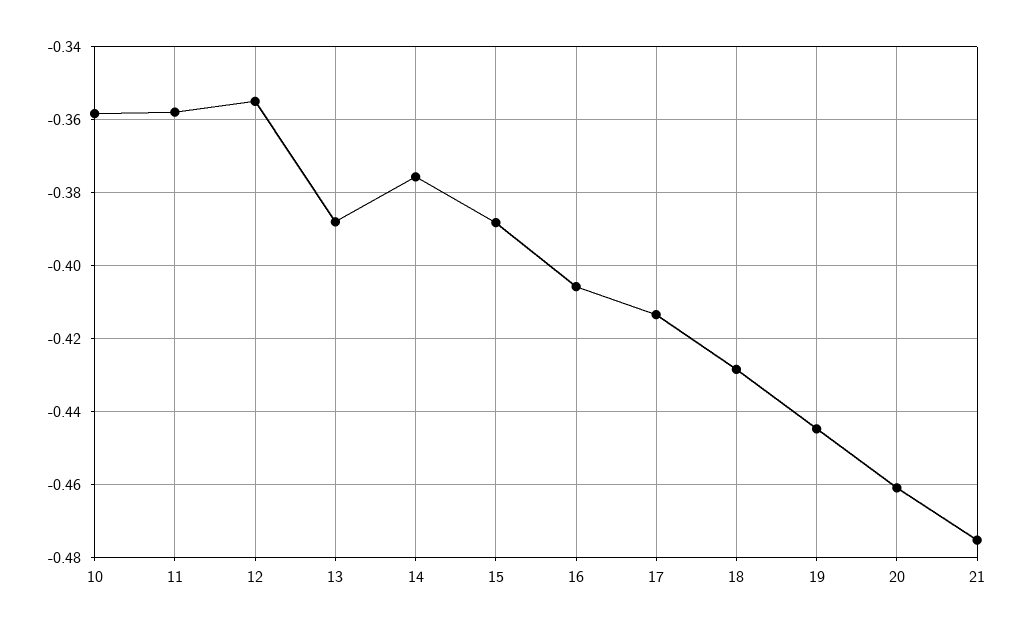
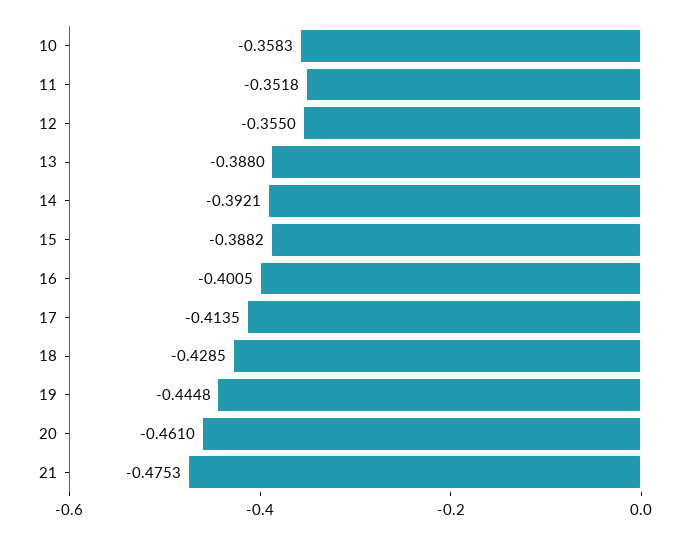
11: -0.358 -> -0.3518
14: -0.376 -> -0.3921
16: -0.406 -> -0.4005

